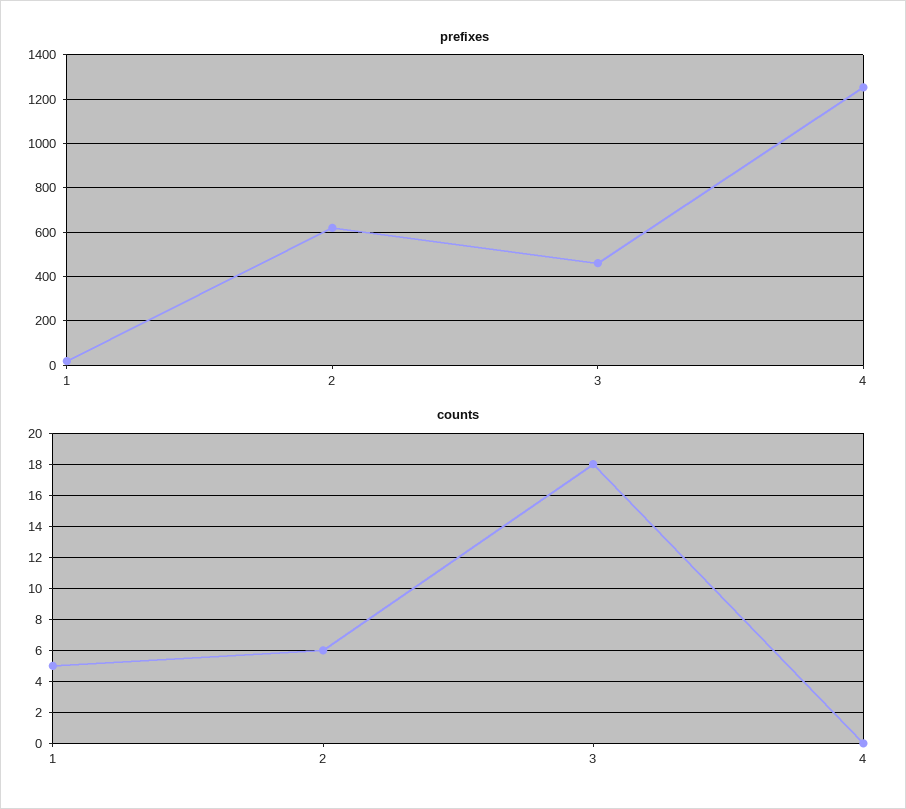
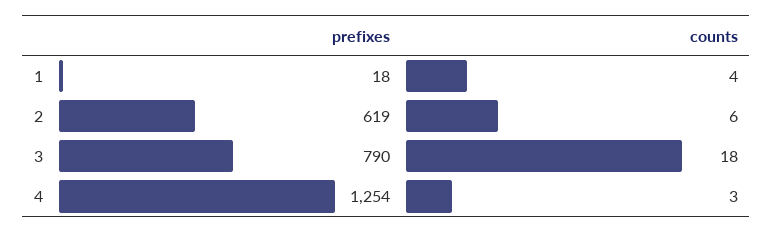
prefixes, 3: 450 -> 790
counts, 1: 5 -> 4
counts, 4: 0 -> 3

